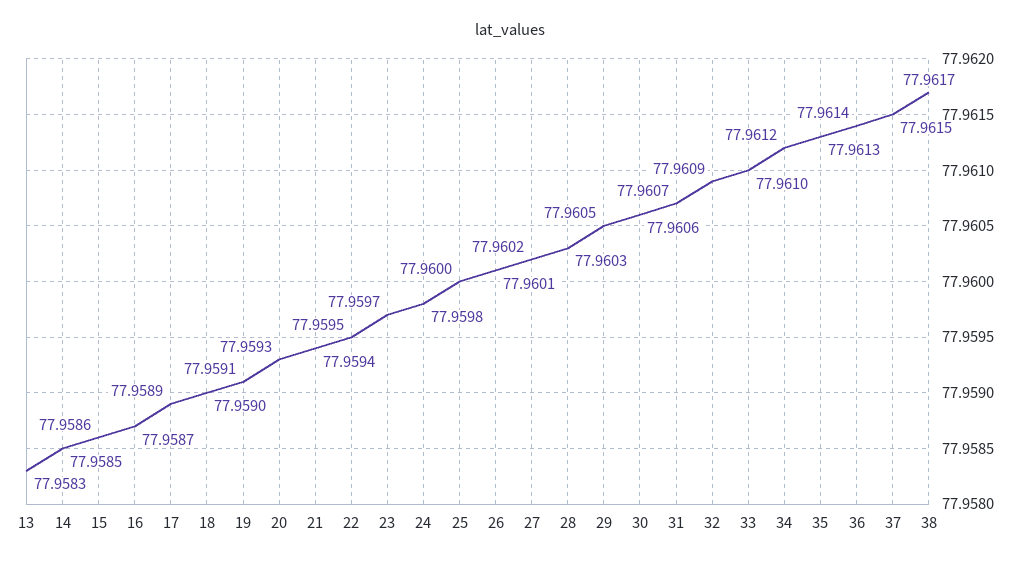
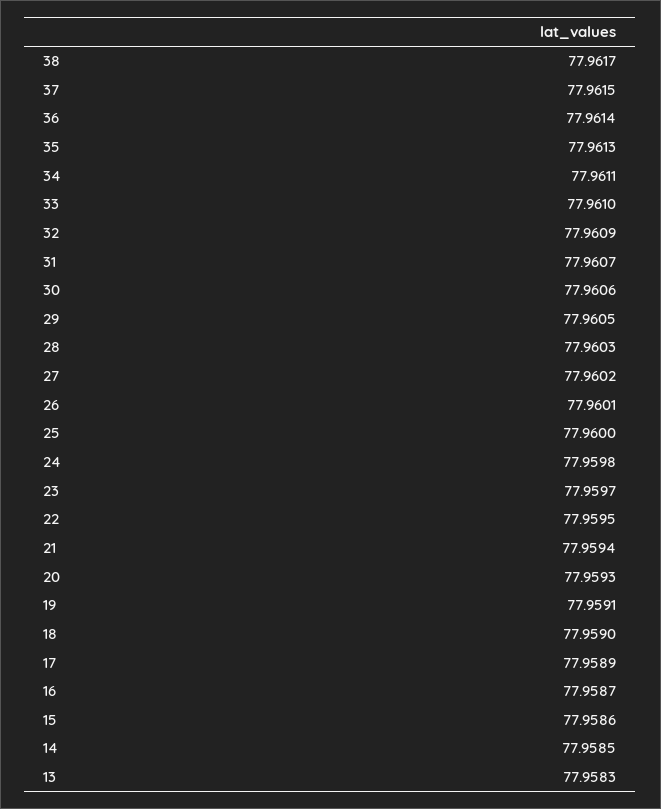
34: 77.9612 -> 77.9611

